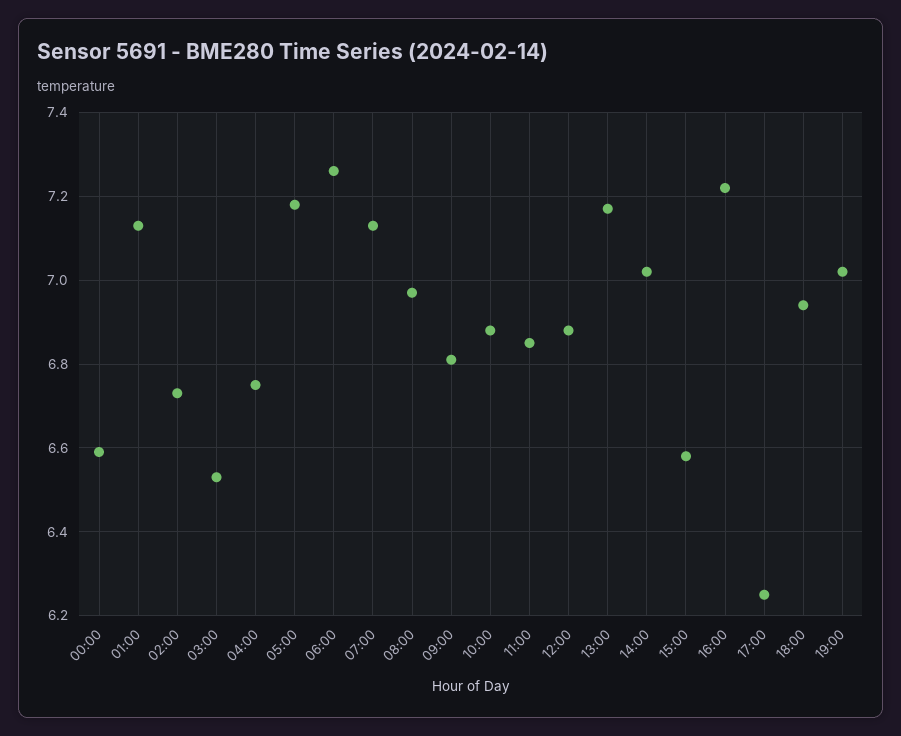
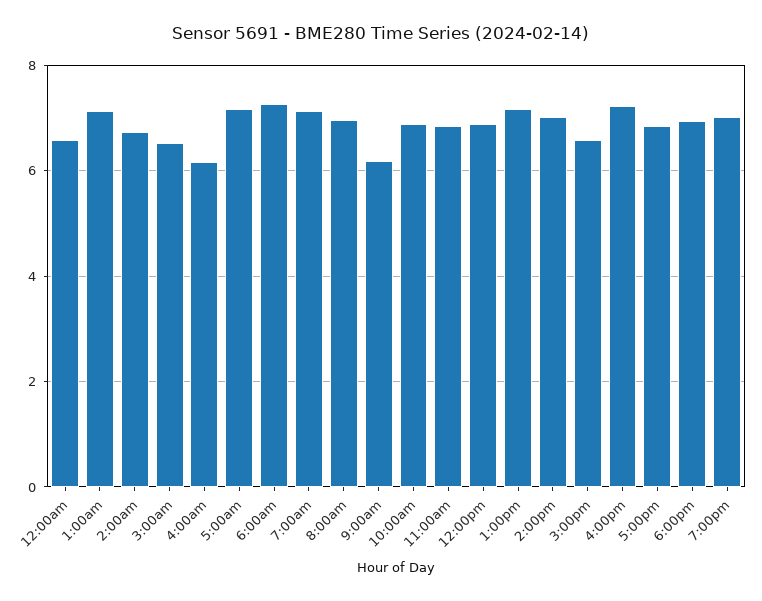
04:00: 6.75 -> 6.2
09:00: 6.8 -> 6.2
17:00: 6.25 -> 6.8

